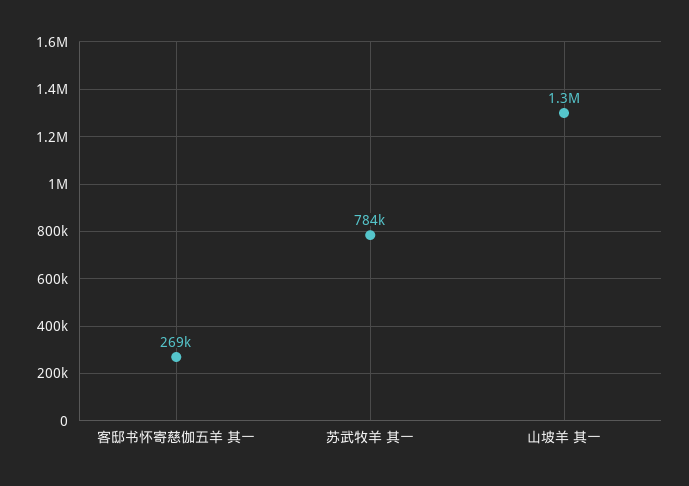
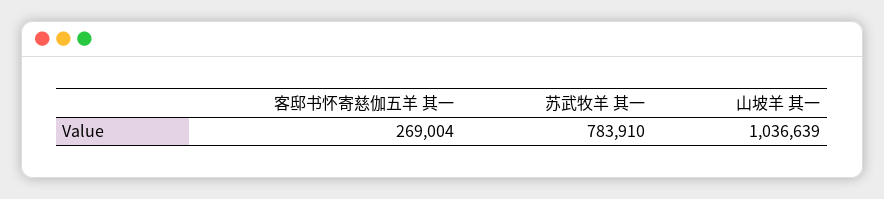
山坡羊 其一: 1300000 -> 1036639

